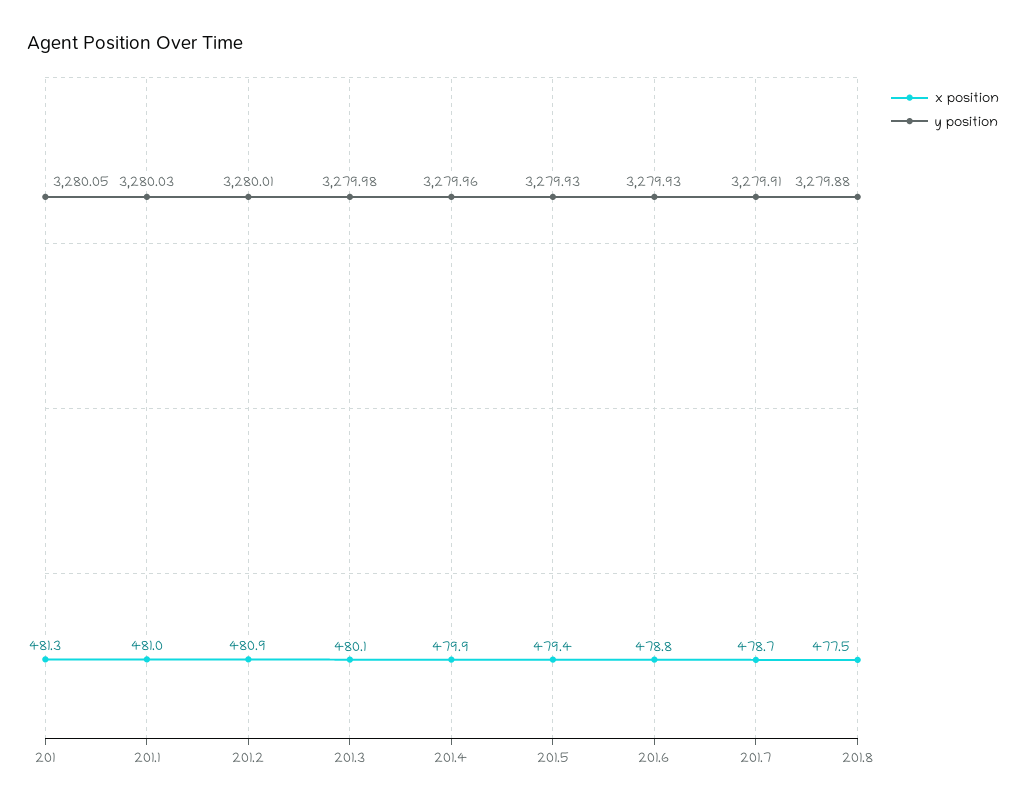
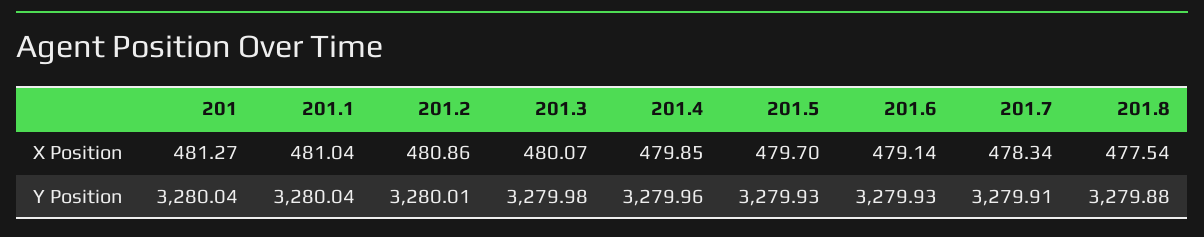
y position, 201: 3280.05 -> 3280.04
y position, 201.1: 3280.03 -> 3280.04
x position, 201.5: 479.4 -> 479.7
x position, 201.6: 478.8 -> 479.14
x position, 201.7: 478.7 -> 478.34

